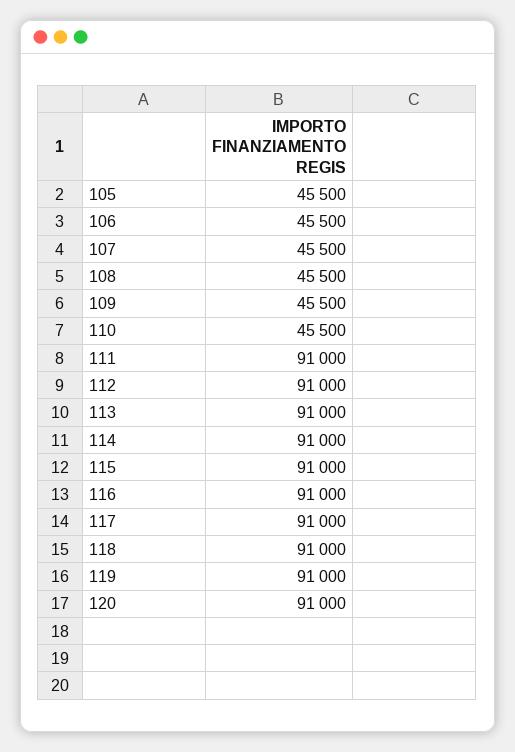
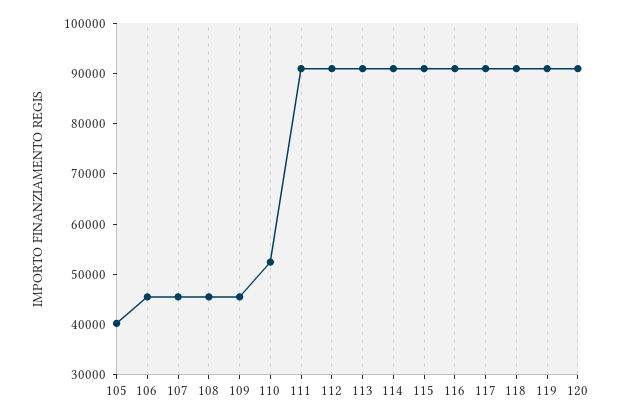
105: 45500 -> 40000
110: 45500 -> 52000

